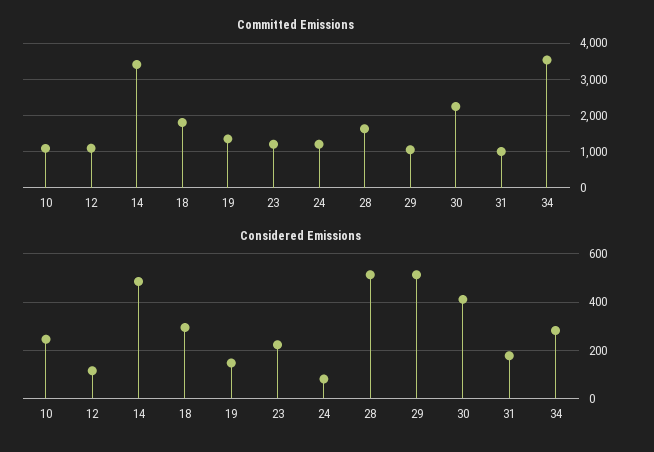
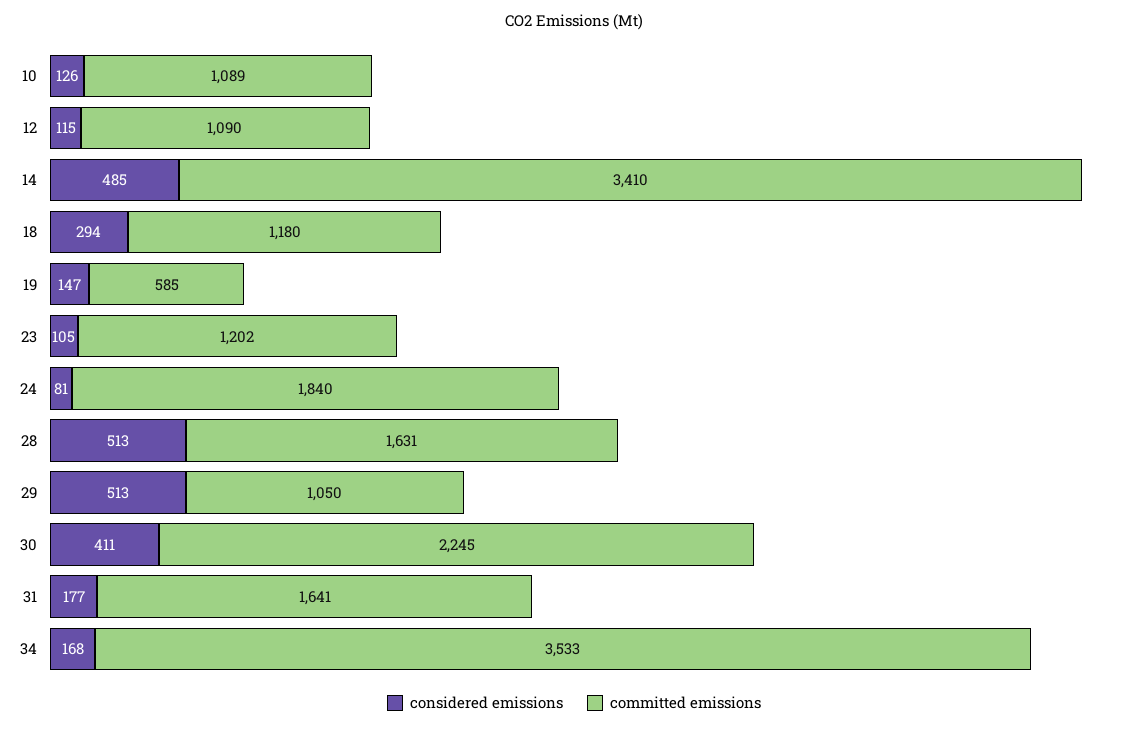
Committed Emissions, 18: 1800 -> 1180
Committed Emissions, 19: 1400 -> 585
Committed Emissions, 24: 1200 -> 1840
Committed Emissions, 31: 1000 -> 1641
Considered Emissions, 10: 250 -> 126
Considered Emissions, 23: 225 -> 105
Considered Emissions, 34: 275 -> 168

